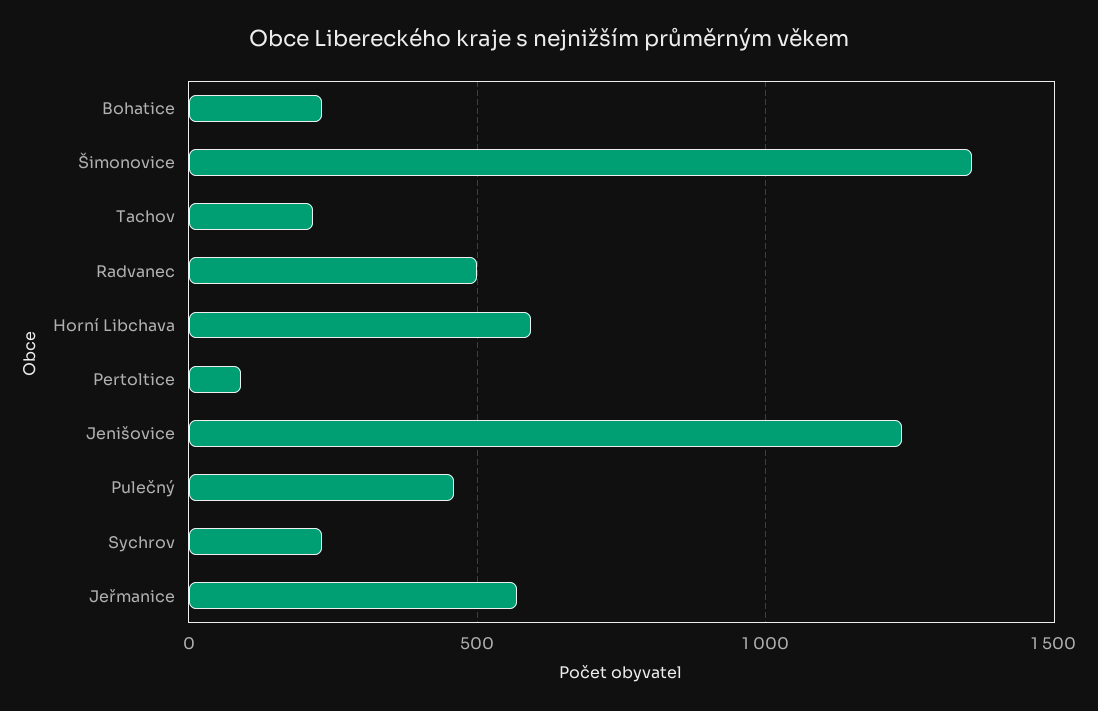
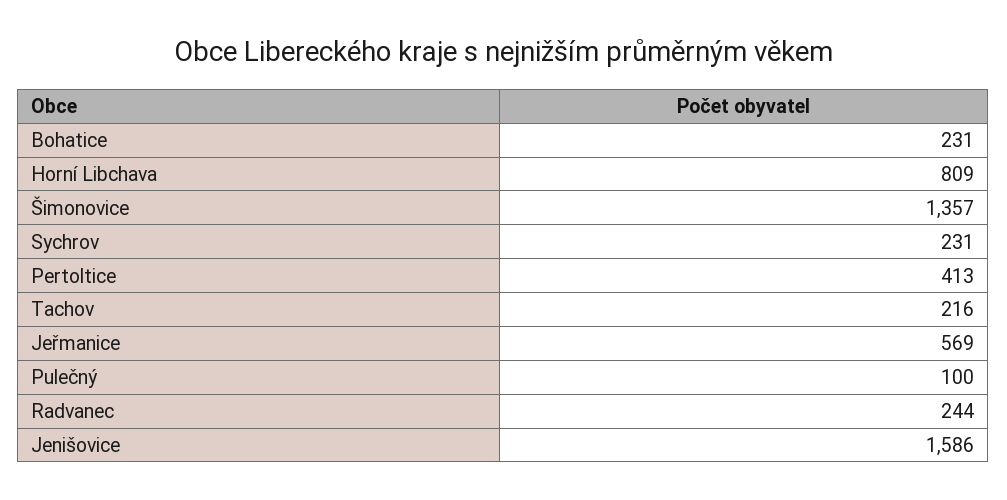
Radvanec: 500 -> 244
Horní Libchava: 600 -> 809
Pertoltice: 100 -> 413
Jenišovice: 1250 -> 1586
Pulečný: 450 -> 100

